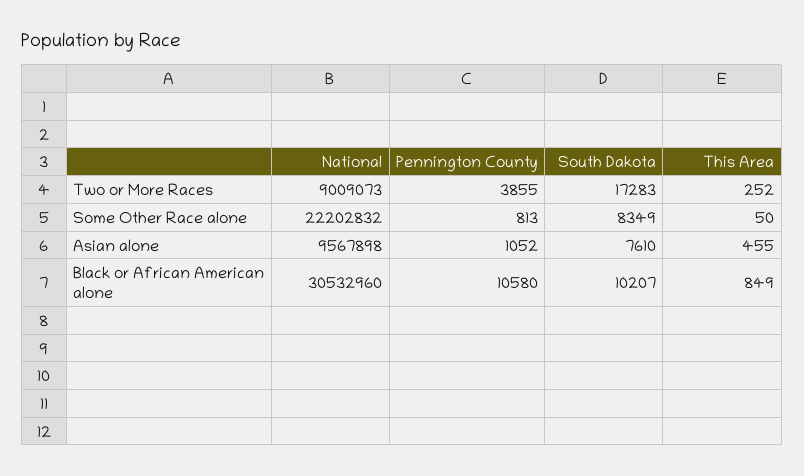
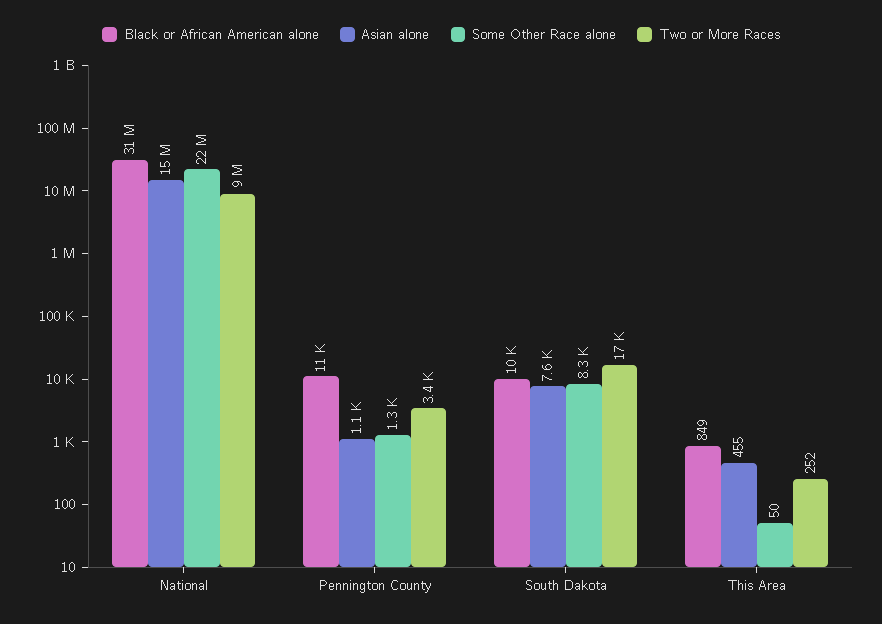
Two or More Races, Pennington County: 3855 -> 3400
Some Other Race alone, Pennington County: 813 -> 1300
Asian alone, National: 9567898 -> 15000000

